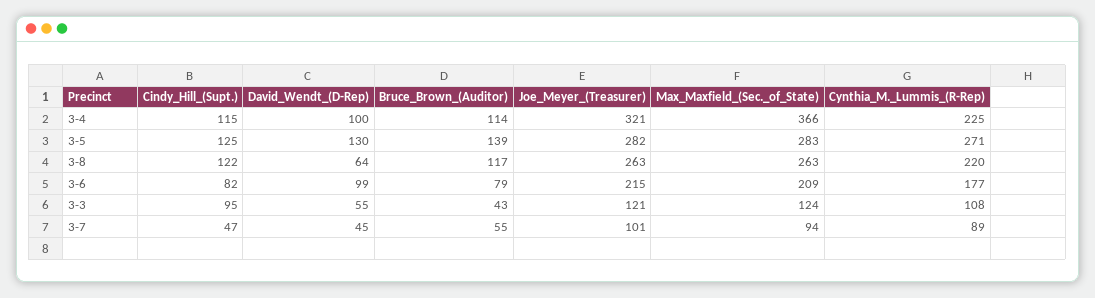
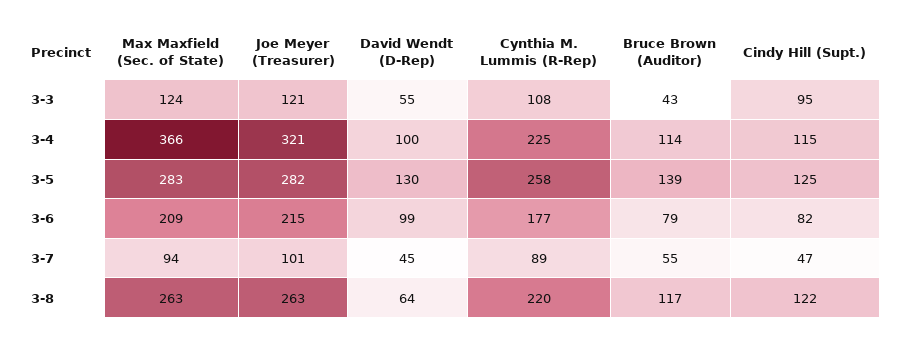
Cynthia_M._Lummis_(R-Rep), 3-5: 271 -> 258

